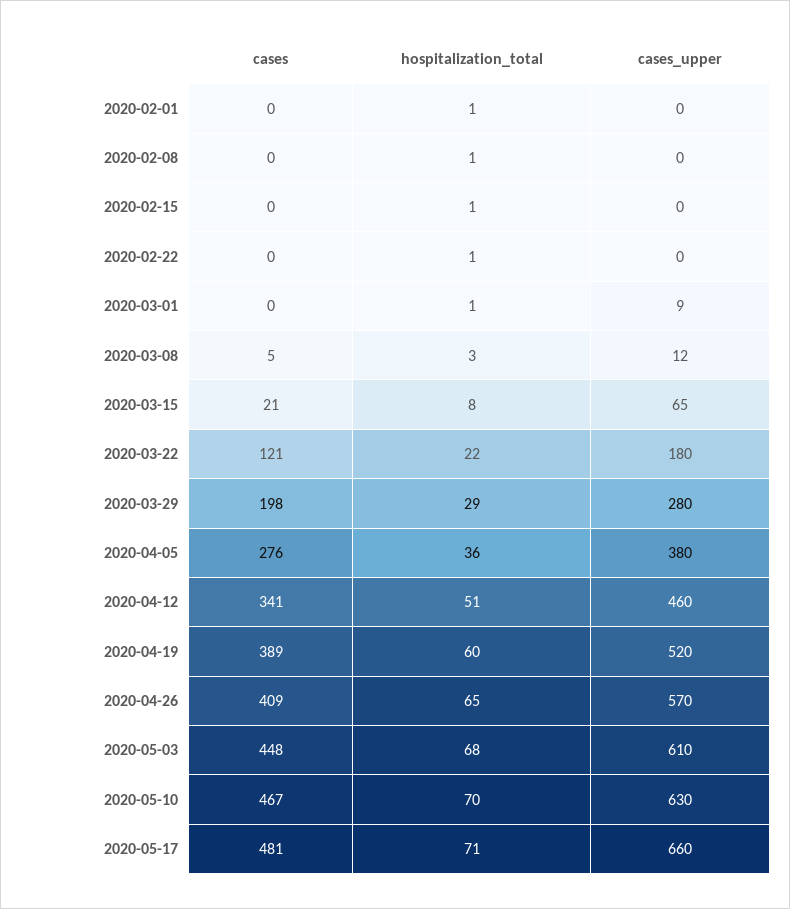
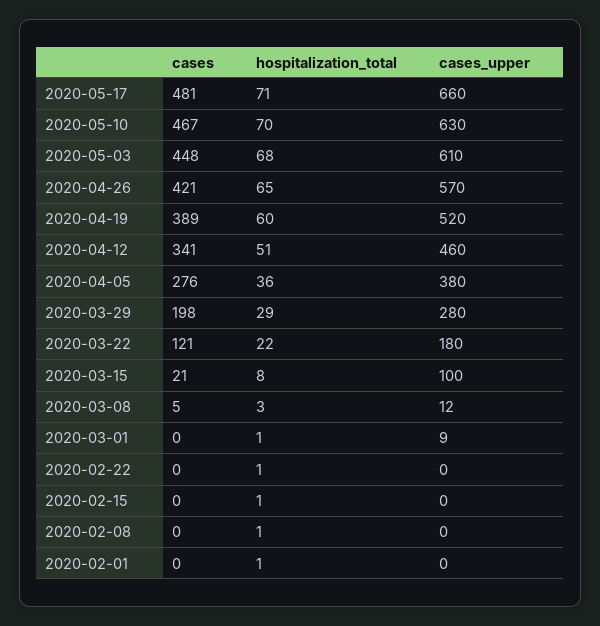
cases_upper, 2020-03-15: 65 -> 100
cases, 2020-04-26: 409 -> 421

